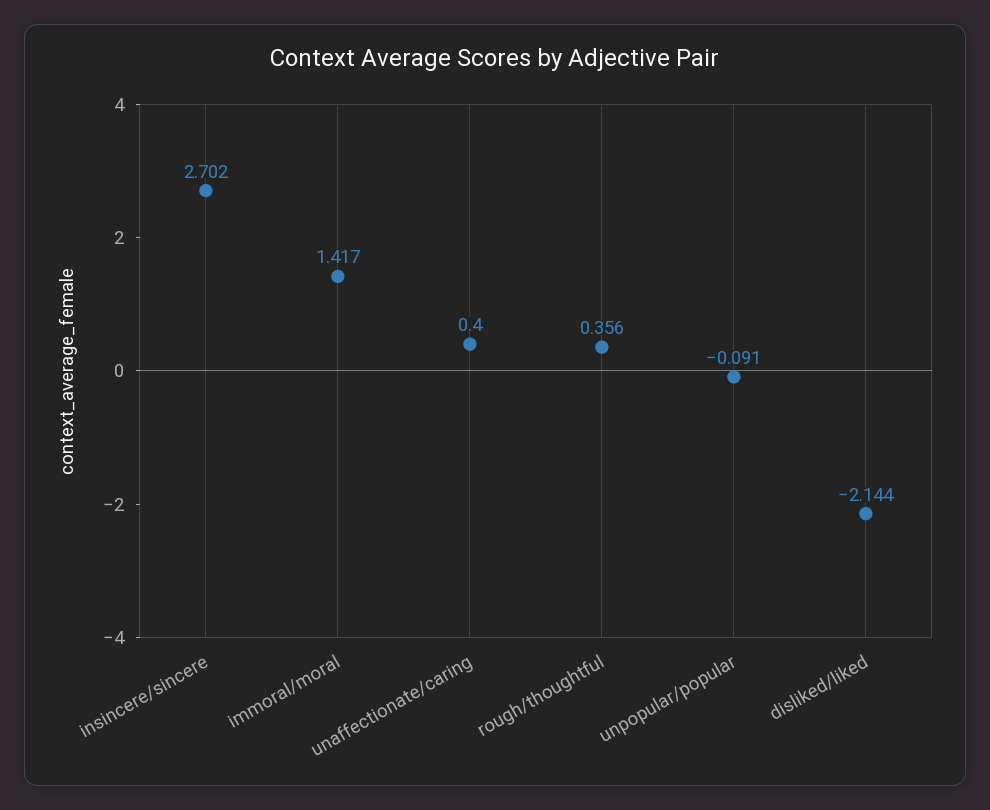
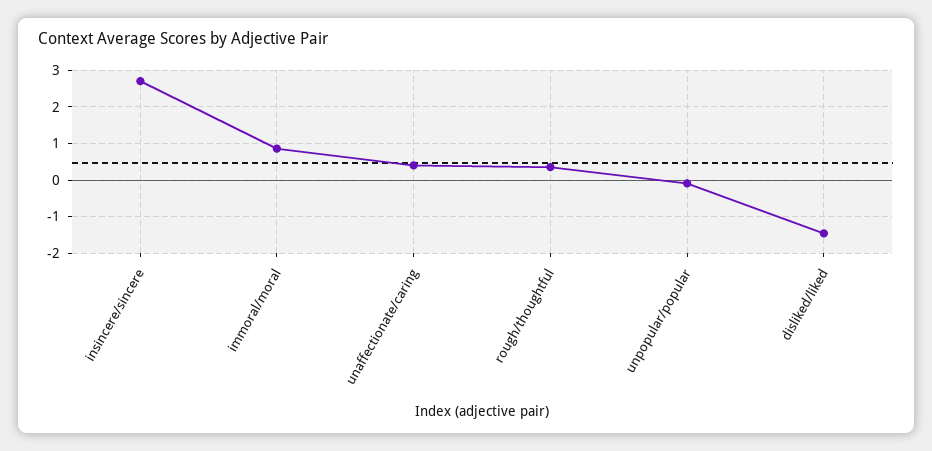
immoral/moral: 1.417 -> 0.8
disliked/liked: -2.144 -> -1.4

